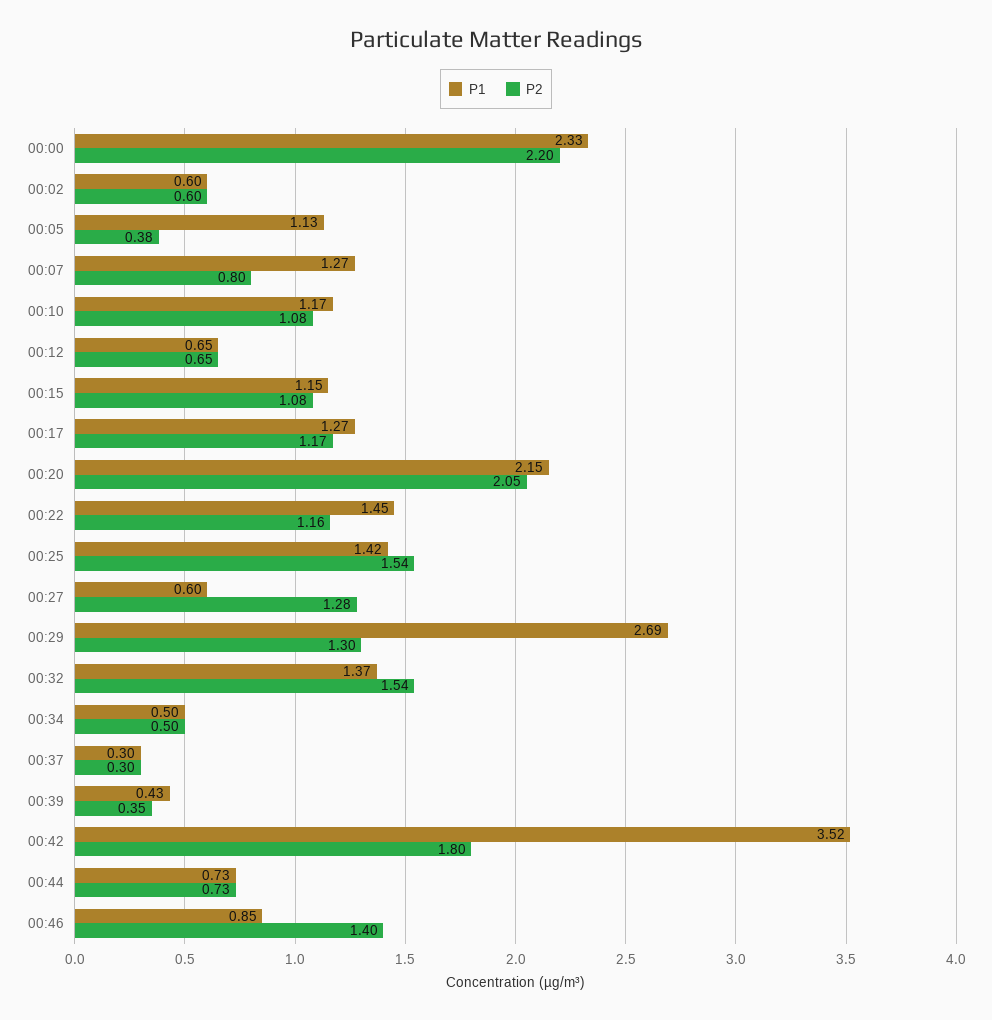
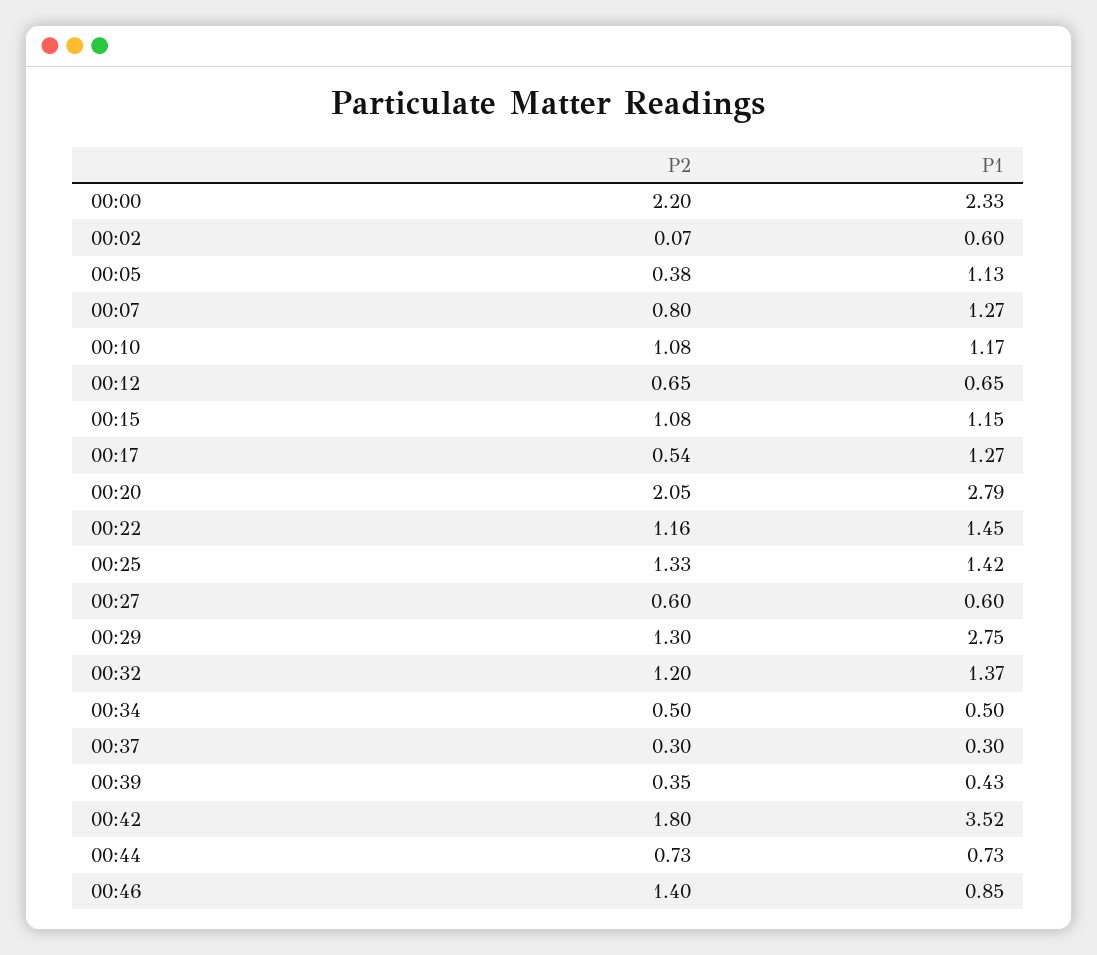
P2, 00:02: 0.6 -> 0.07
P2, 00:17: 1.17 -> 0.54
P1, 00:20: 2.15 -> 2.79
P2, 00:25: 1.54 -> 1.33
P2, 00:27: 1.28 -> 0.6
P1, 00:29: 2.69 -> 2.75
P2, 00:32: 1.54 -> 1.2

